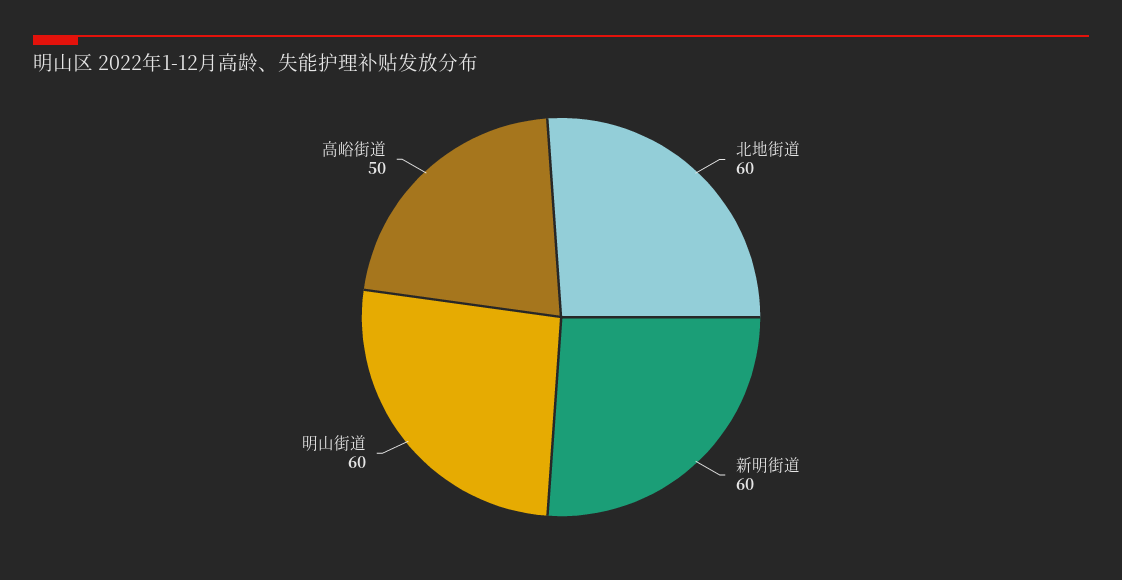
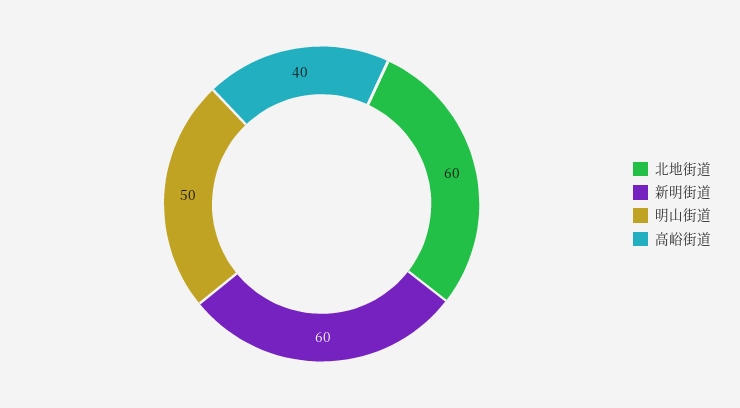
明山街道: 60 -> 50
高峪街道: 50 -> 40

